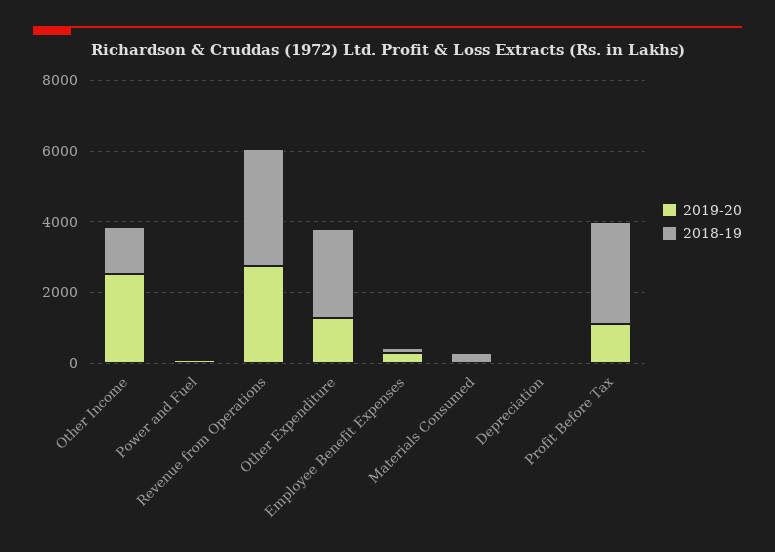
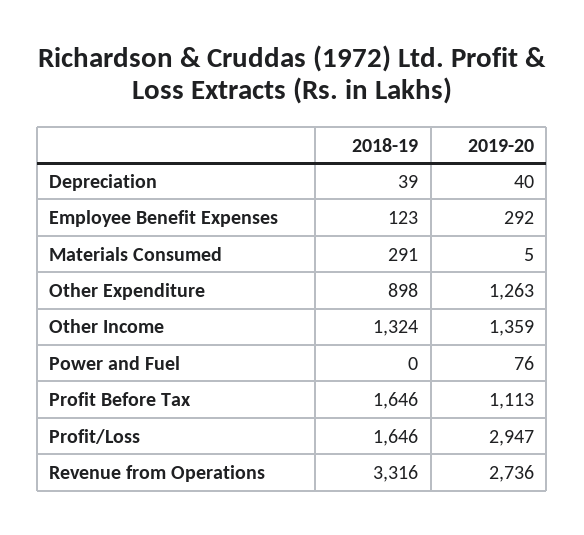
2019-20, Other Income: 2500 -> 1359
2018-19, Other Expenditure: 2500 -> 898
2018-19, Profit Before Tax: 3000 -> 1646
2018-19, Profit/Loss: none -> 1646
2019-20, Profit/Loss: none -> 2947

